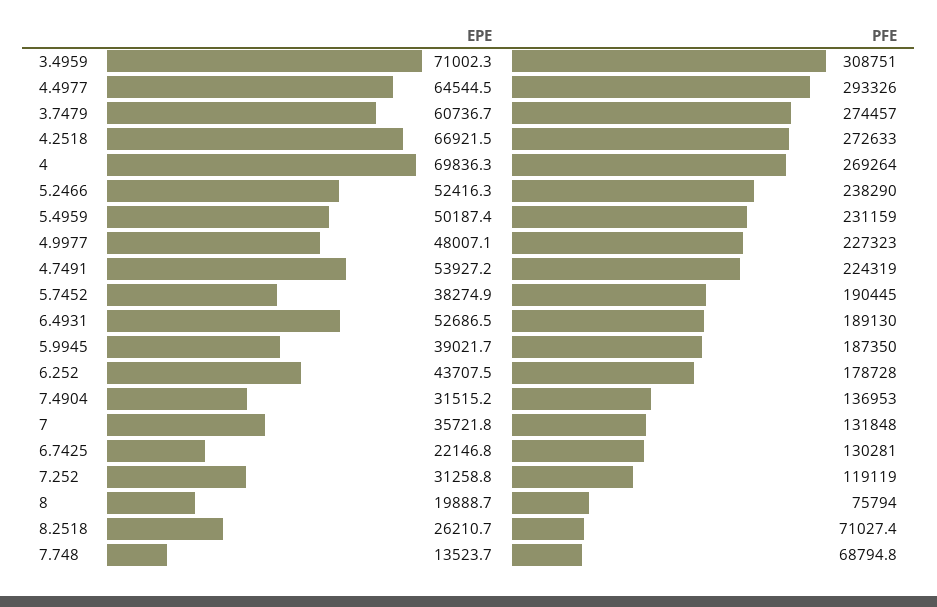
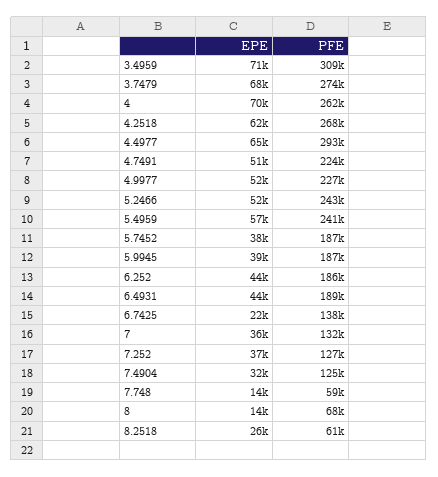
EPE, 3.7479: 60736.7 -> 68000
EPE, 4.2518: 66921.5 -> 62000
PFE, 4.2518: 272633 -> 268000
PFE, 4: 269264 -> 262000
PFE, 5.2466: 238290 -> 243000
EPE, 5.4959: 50187.4 -> 57000
PFE, 5.4959: 231159 -> 241000
EPE, 4.9977: 48007.1 -> 52000
EPE, 4.7491: 53927.2 -> 51000
PFE, 5.7452: 190445 -> 187000
EPE, 6.4931: 52686.5 -> 44000
PFE, 6.252: 178728 -> 186000
PFE, 7.4904: 136953 -> 125000
PFE, 6.7425: 130281 -> 138000
EPE, 7.252: 31258.8 -> 37000
PFE, 7.252: 119119 -> 127000
EPE, 8: 19888.7 -> 14000
PFE, 8: 75794 -> 68000
PFE, 8.2518: 71027.4 -> 61000
PFE, 7.748: 68794.8 -> 59000

